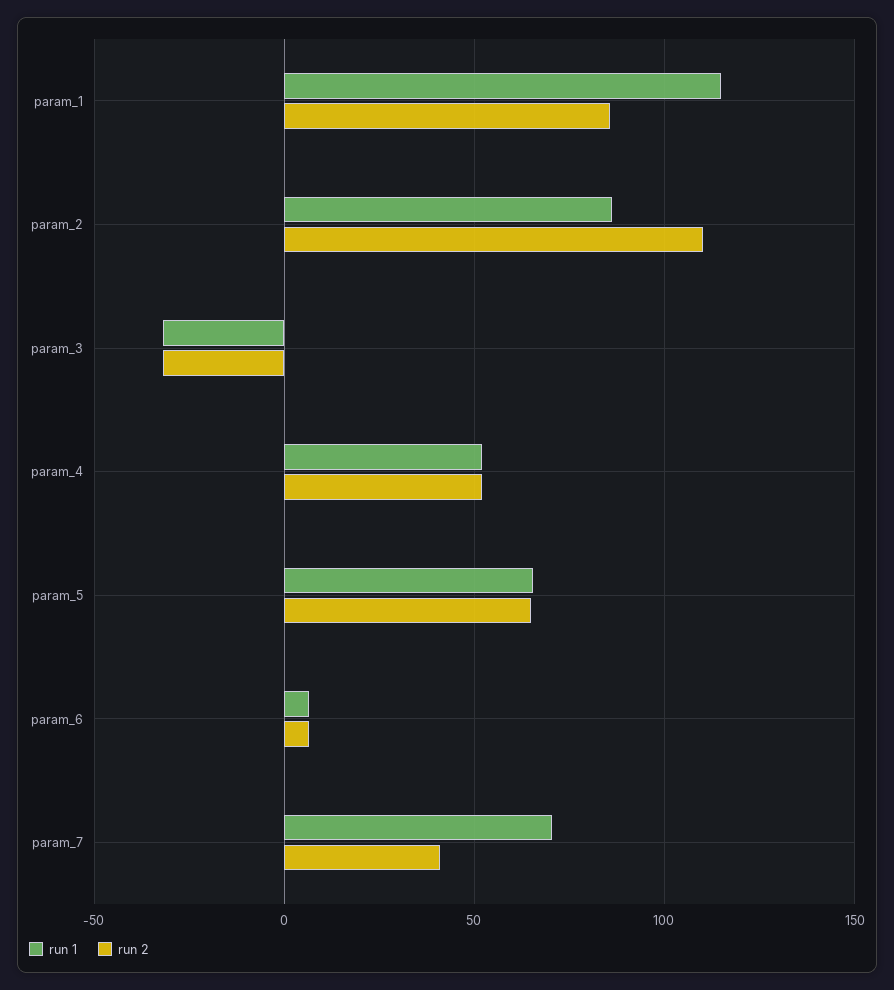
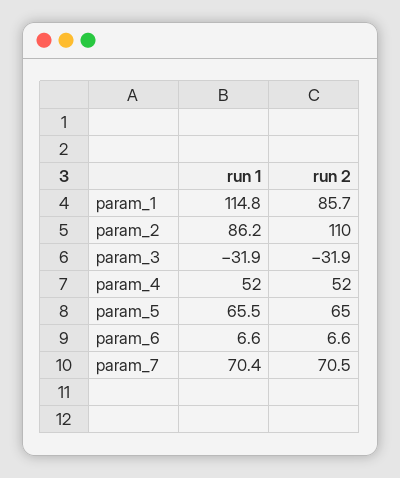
run 2, param_7: 40 -> 70.5

